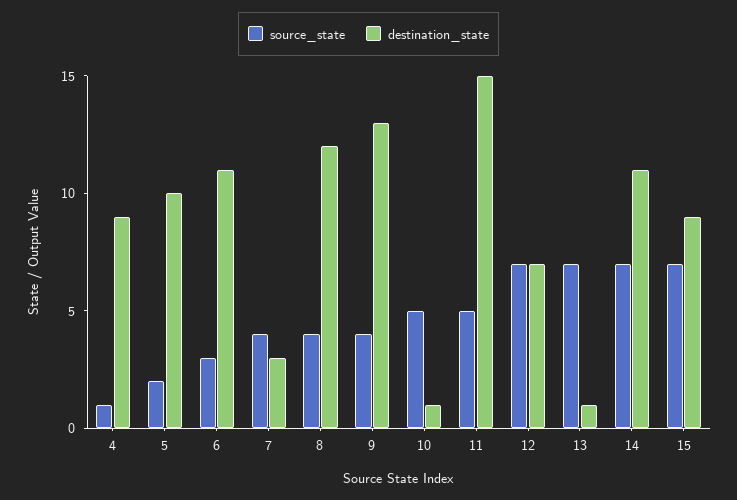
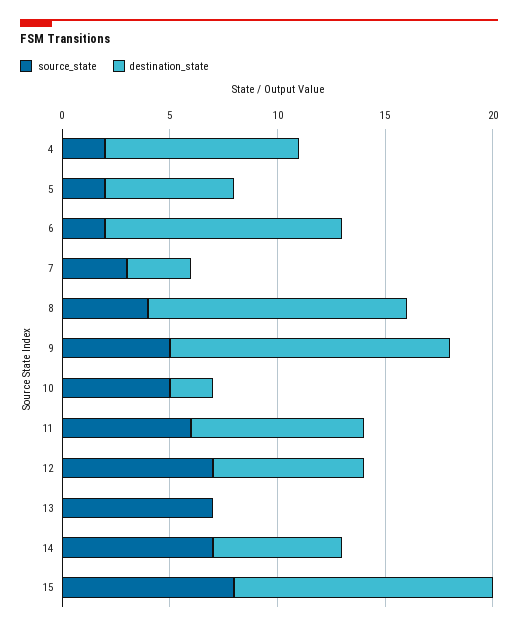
source_state, 4: 1 -> 2
destination_state, 5: 10 -> 6
source_state, 6: 3 -> 2
source_state, 7: 4 -> 3
source_state, 9: 4 -> 5
destination_state, 10: 1 -> 2
source_state, 11: 5 -> 6
destination_state, 11: 15 -> 8
destination_state, 13: 1 -> 0
destination_state, 14: 11 -> 6
source_state, 15: 7 -> 8
destination_state, 15: 9 -> 12

